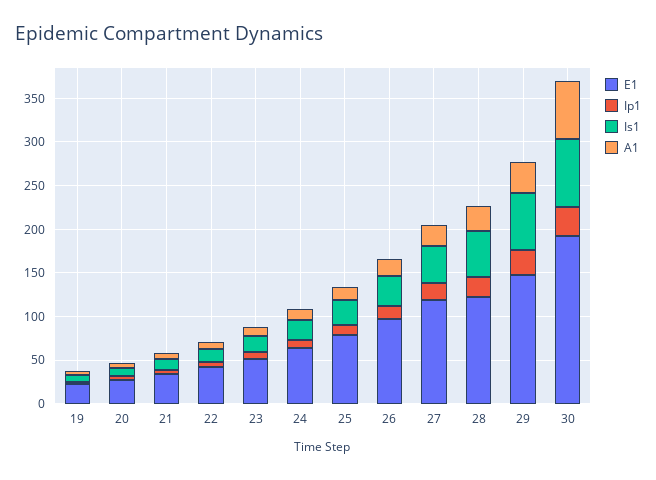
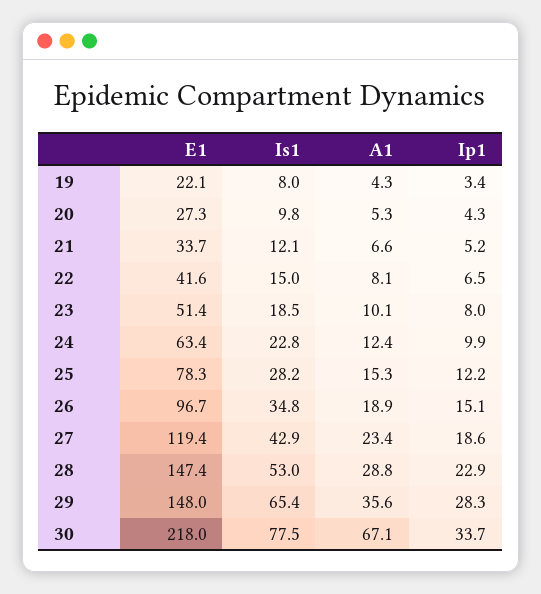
E1, 28: 120 -> 147.4
E1, 30: 190 -> 218

